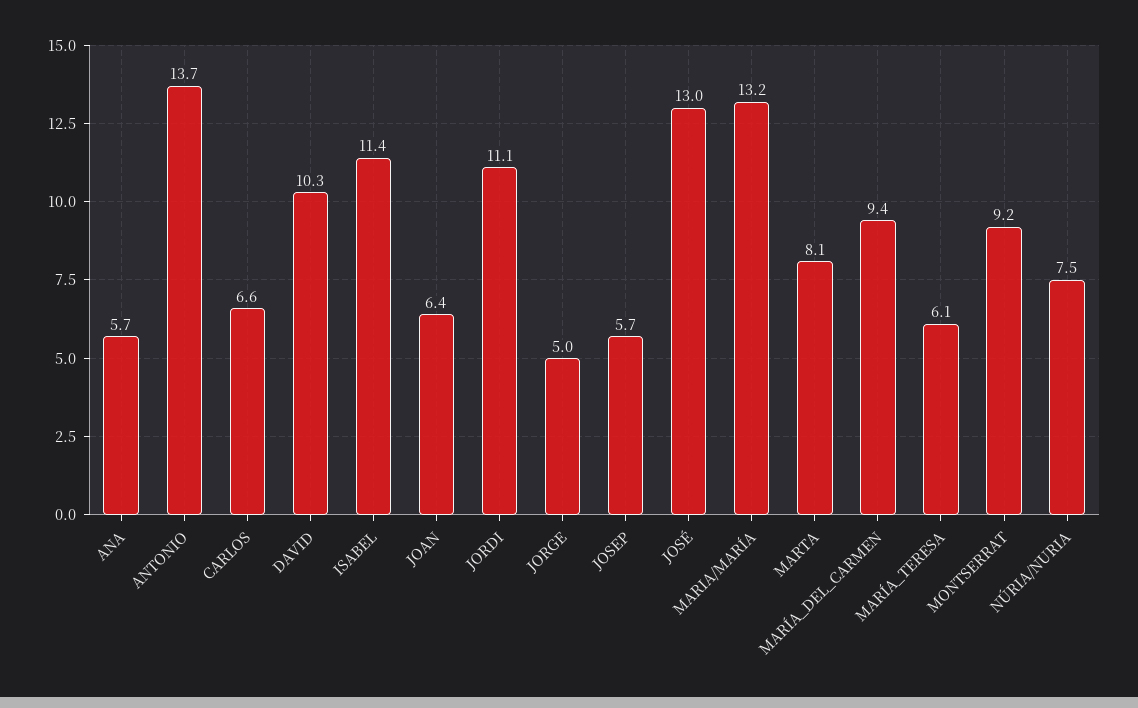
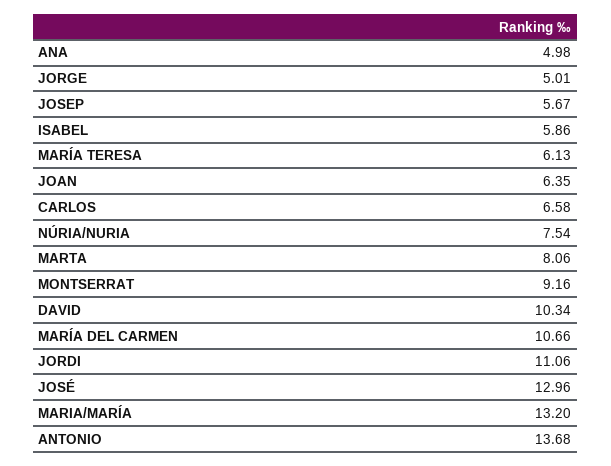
ANA: 5.7 -> 4.98
ISABEL: 11.4 -> 5.86
MARÍA_DEL_CARMEN: 9.4 -> 10.66

